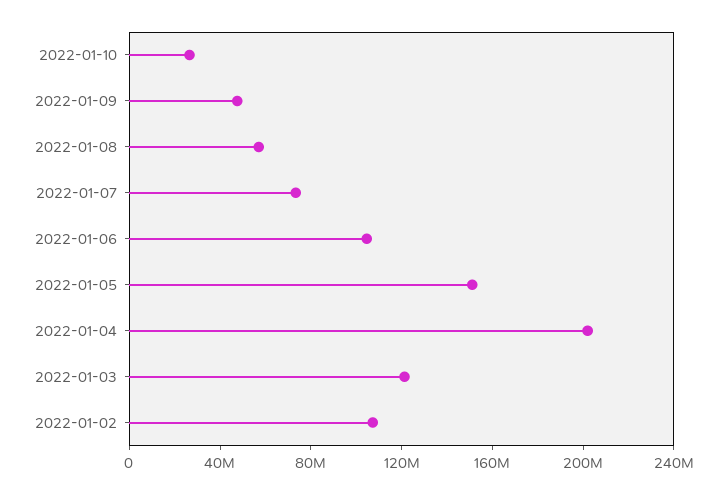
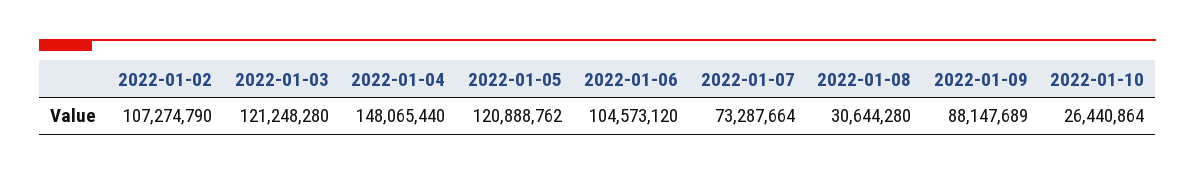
2022-01-09: 50000000 -> 88147689
2022-01-08: 60000000 -> 30644280
2022-01-05: 150000000 -> 120888762
2022-01-04: 200000000 -> 148065440

